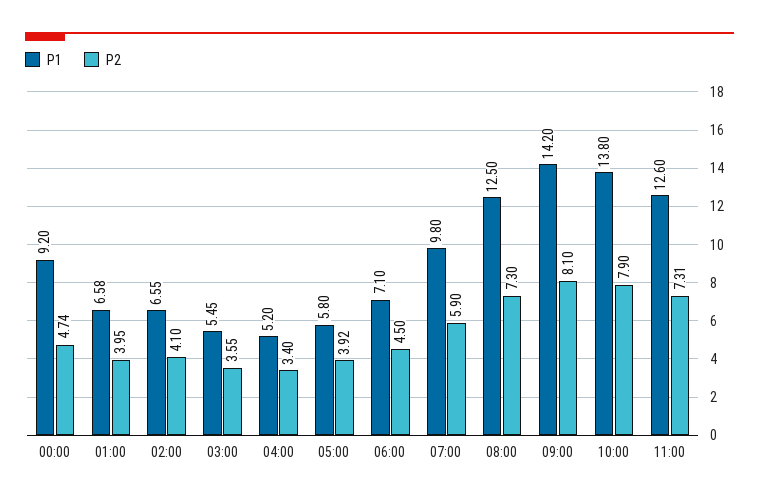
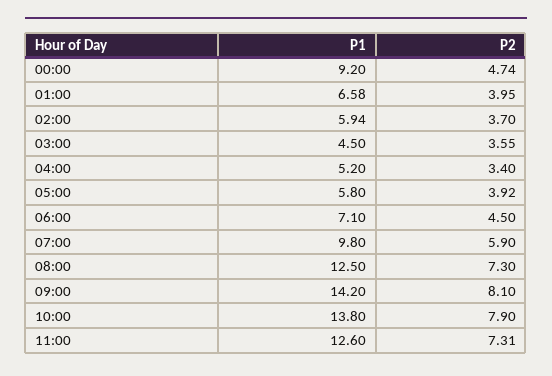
P1, 02:00: 6.55 -> 5.94
P2, 02:00: 4.1 -> 3.7
P1, 03:00: 5.45 -> 4.5

